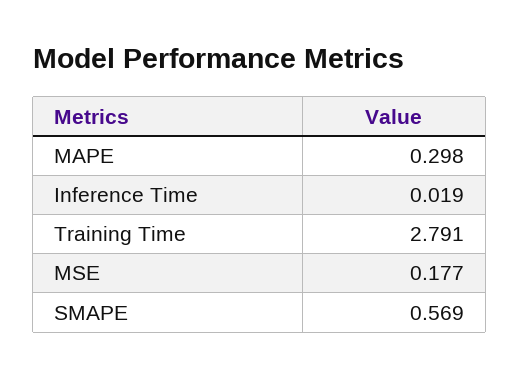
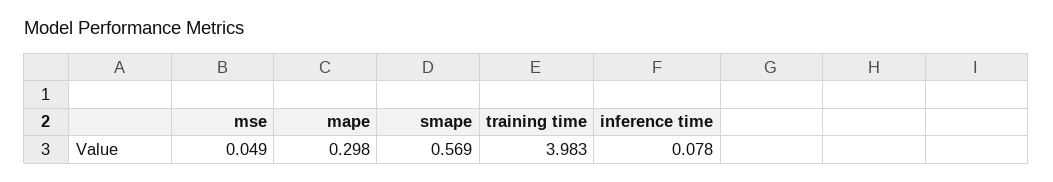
Inference Time: 0.019 -> 0.078
Training Time: 2.791 -> 3.983
MSE: 0.177 -> 0.049

